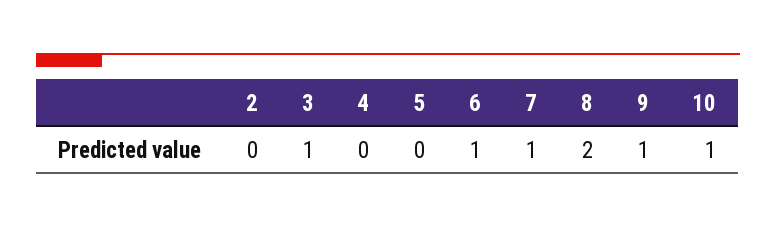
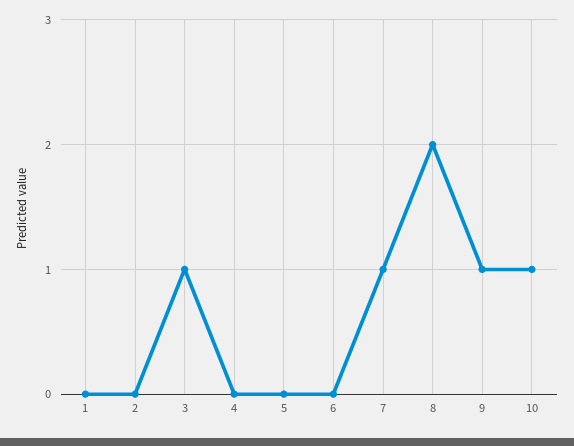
6: 1 -> 0
1: none -> 0

